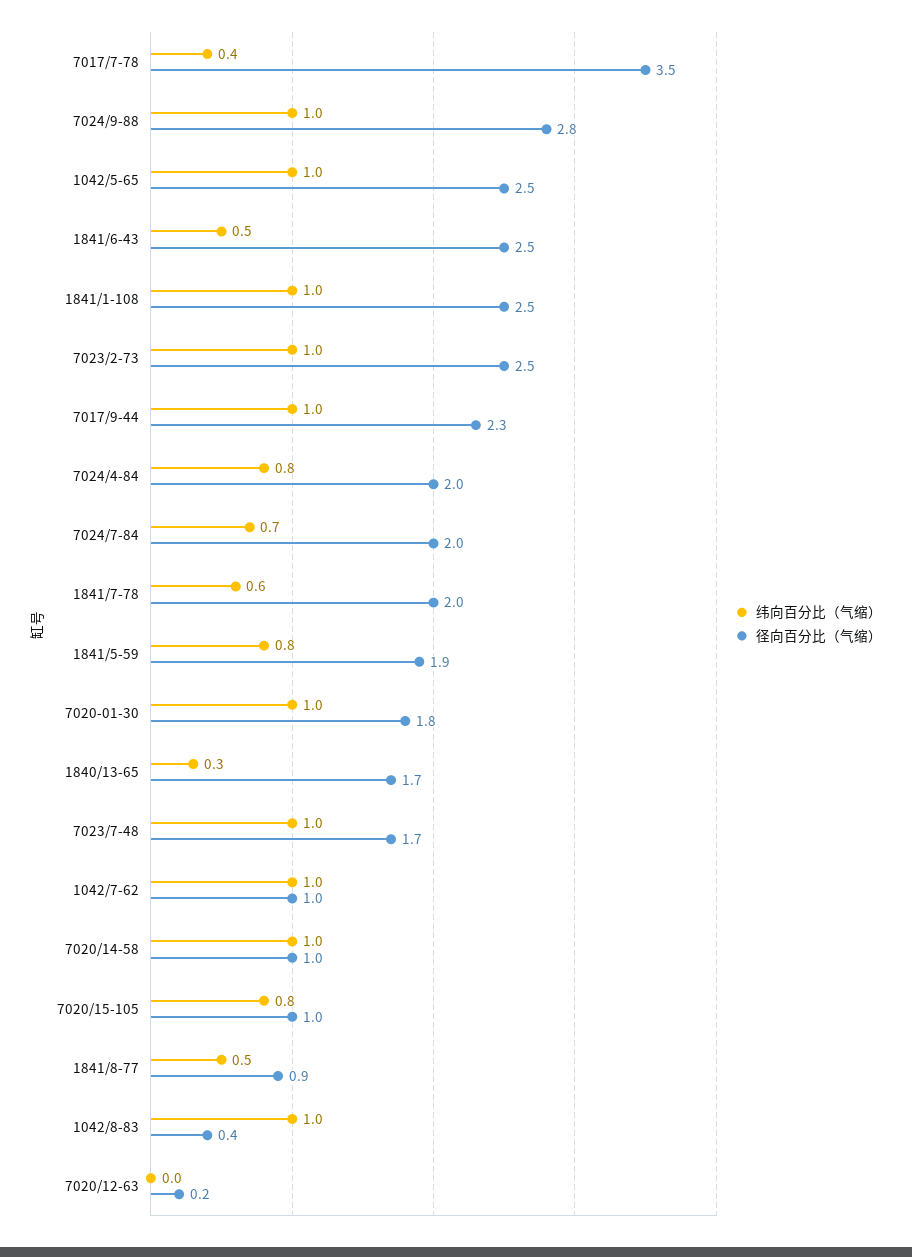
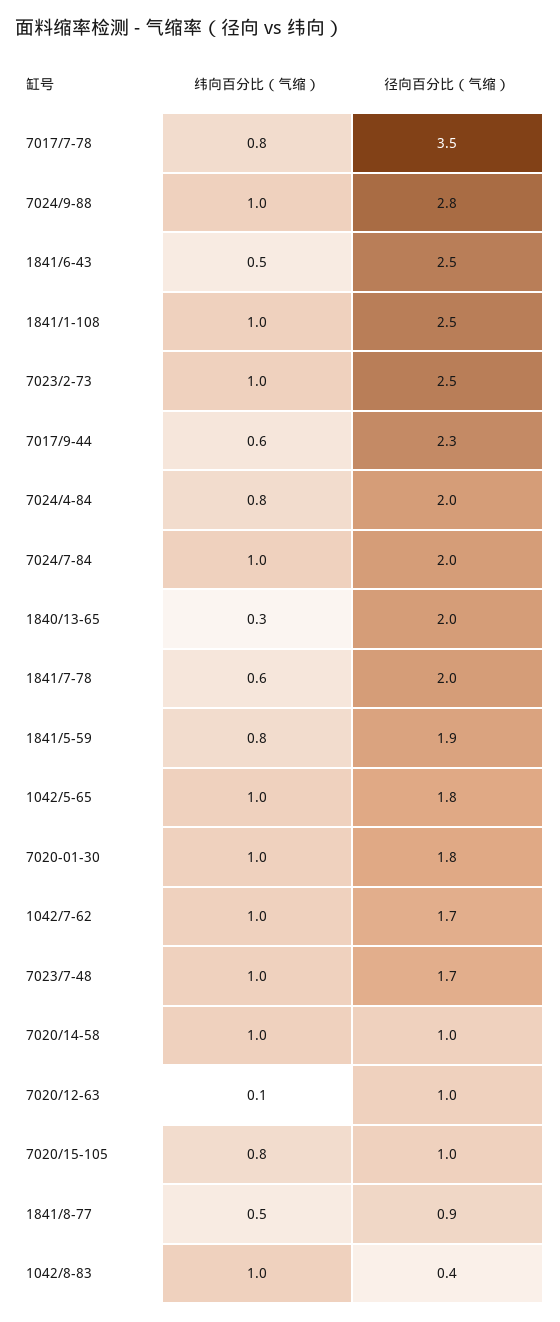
纬向百分比（气缩）, 7017/7-78: 0.4 -> 0.8
径向百分比（气缩）, 1042/5-65: 2.5 -> 1.8
纬向百分比（气缩）, 7017/9-44: 1 -> 0.6
纬向百分比（气缩）, 7024/7-84: 0.7 -> 1
径向百分比（气缩）, 1840/13-65: 1.7 -> 2
径向百分比（气缩）, 1042/7-62: 1 -> 1.7
纬向百分比（气缩）, 7020/12-63: 0 -> 0.1
径向百分比（气缩）, 7020/12-63: 0.2 -> 1

